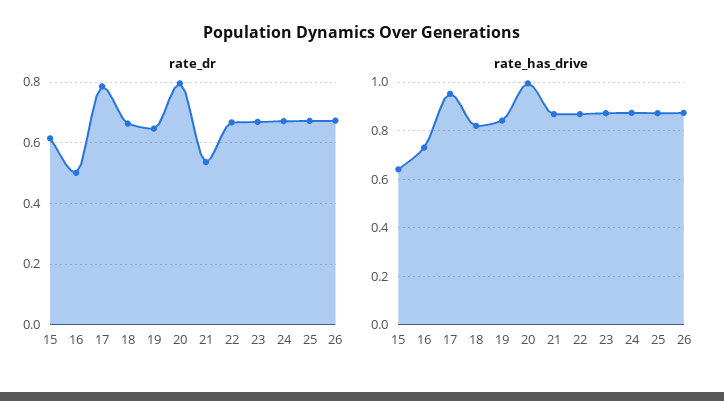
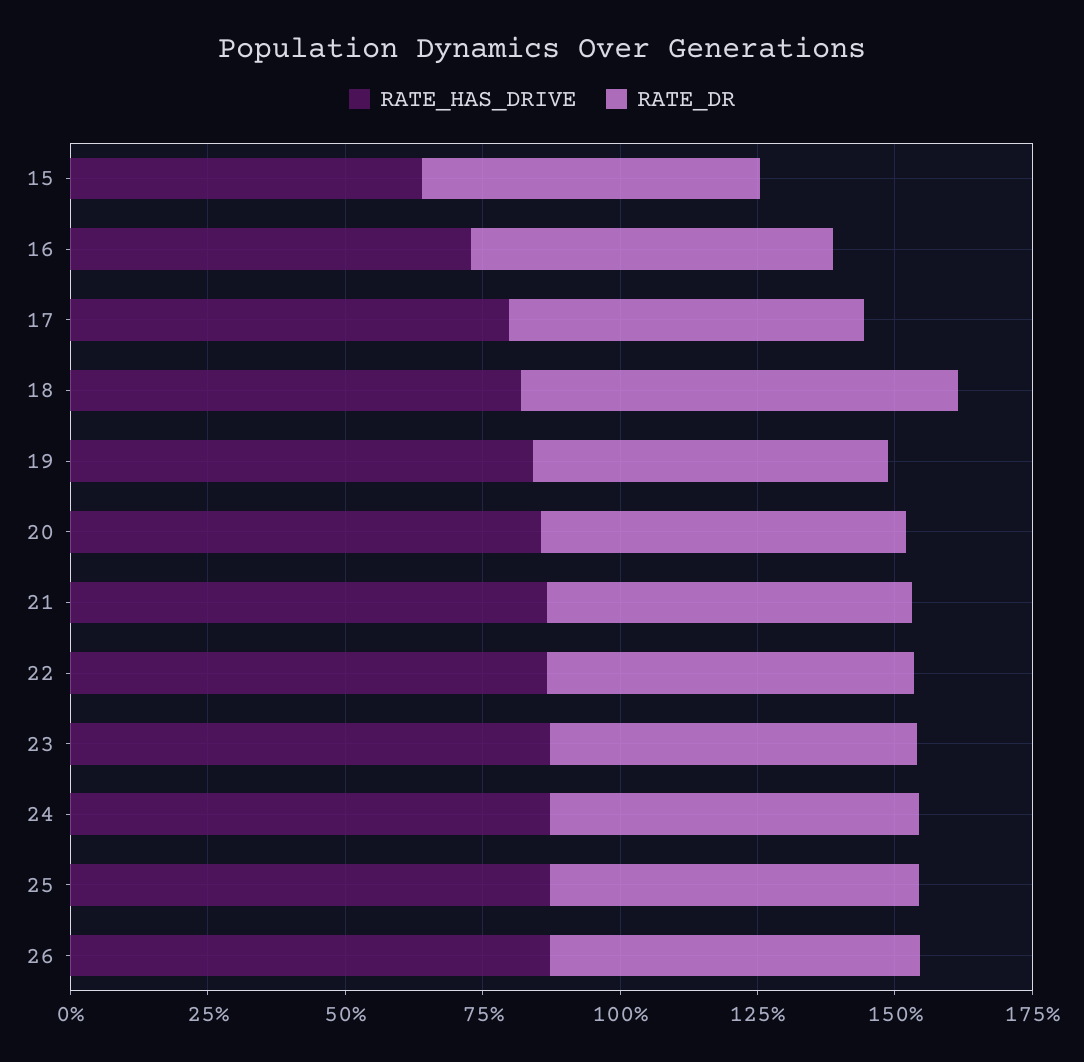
rate_dr, 16: 0.5 -> 0.65
rate_dr, 17: 0.78 -> 0.65
rate_dr, 18: 0.66 -> 0.8
rate_dr, 20: 0.8 -> 0.65
rate_dr, 21: 0.54 -> 0.65
rate_has_drive, 17: 0.95 -> 0.8
rate_has_drive, 20: 1 -> 0.85

